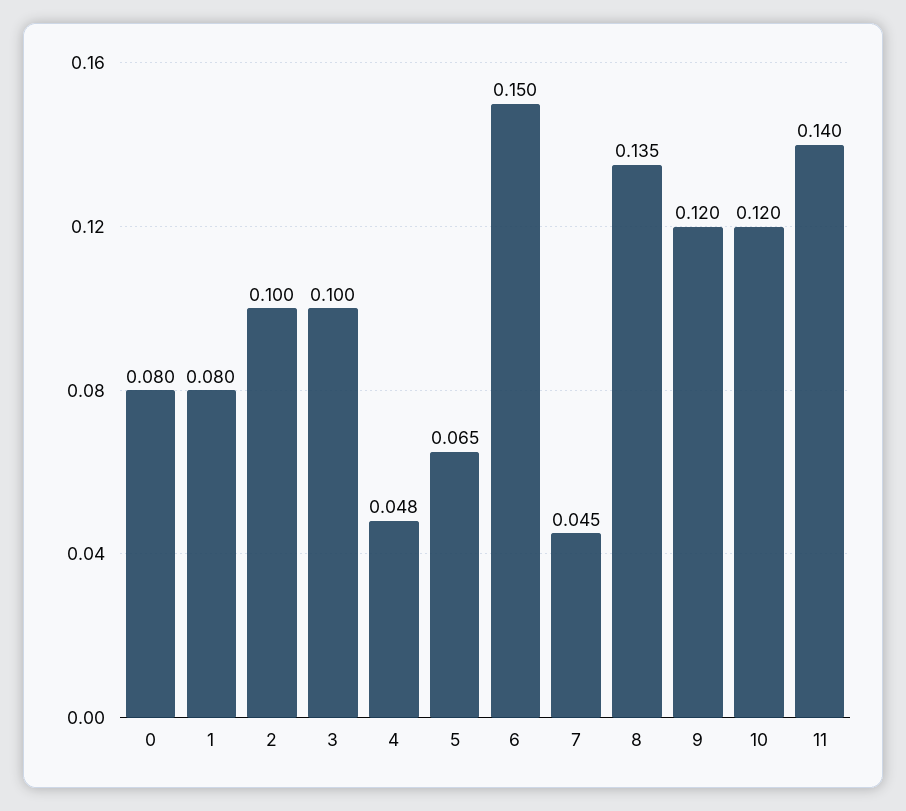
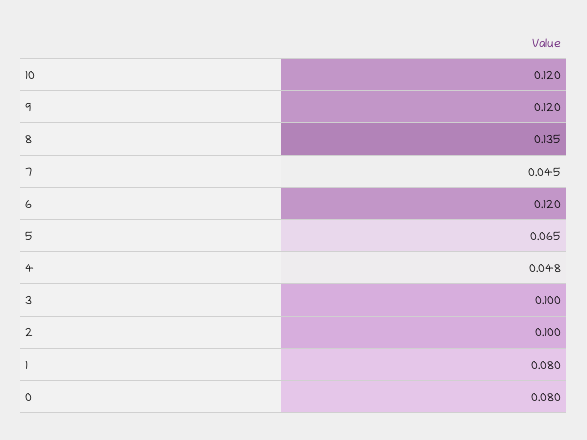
6: 0.15 -> 0.12
11: 0.14 -> none

